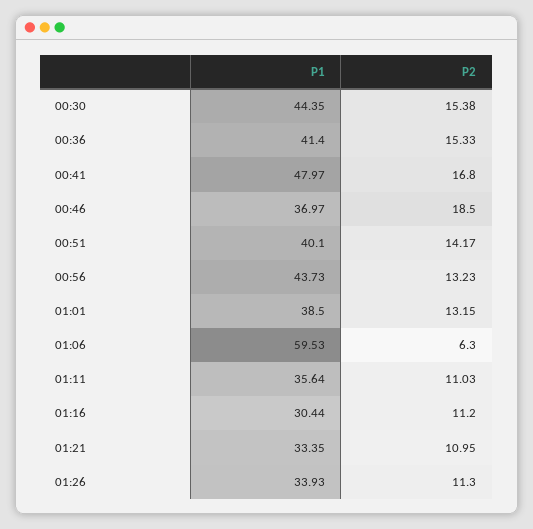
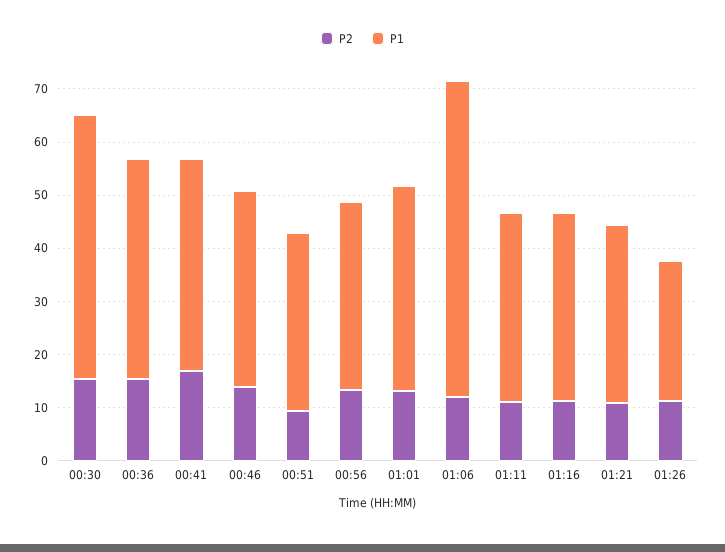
P1, 00:30: 44.35 -> 50
P1, 00:41: 47.97 -> 40
P2, 00:46: 18.5 -> 14
P1, 00:51: 40.1 -> 34
P2, 00:51: 14.17 -> 10
P1, 00:56: 43.73 -> 36
P2, 01:06: 6.3 -> 12
P1, 01:16: 30.44 -> 36
P1, 01:26: 33.93 -> 26

